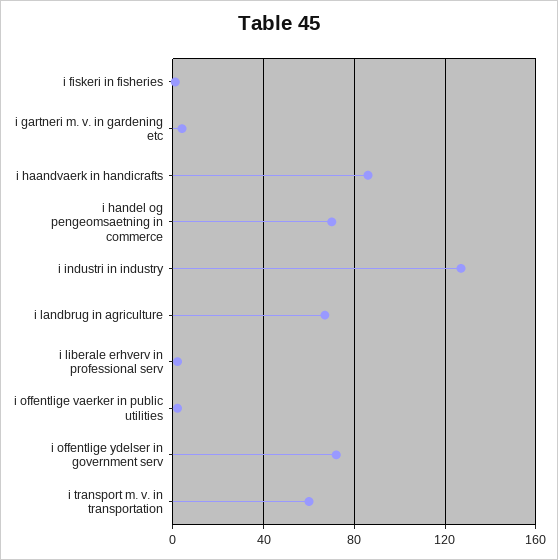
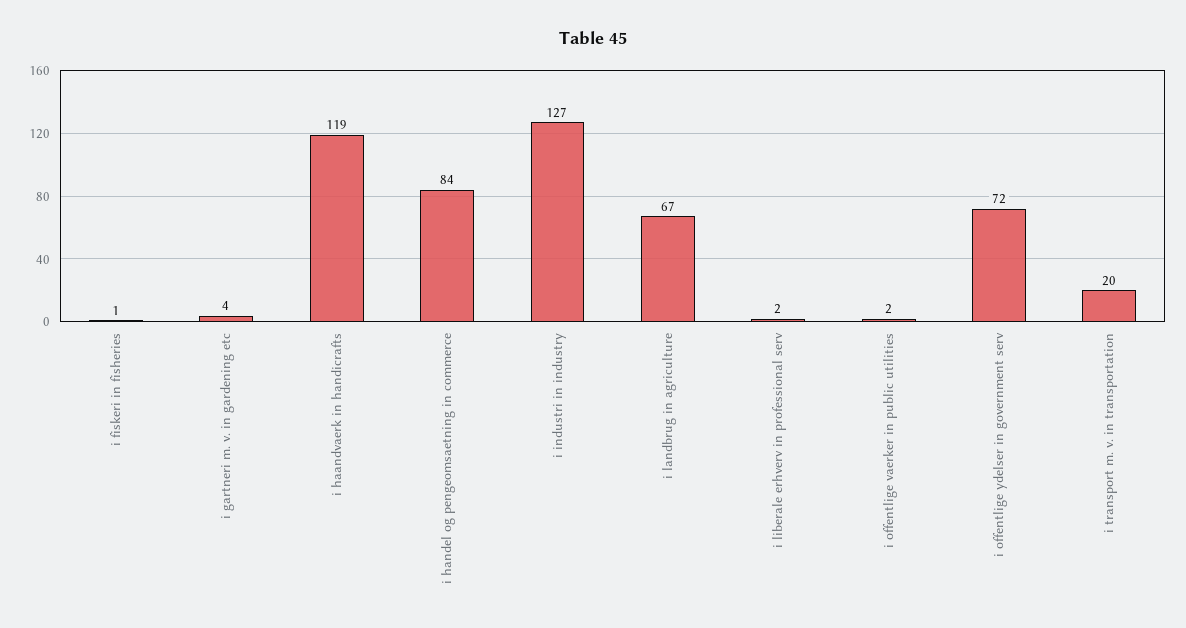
i haandvaerk in handicrafts: 85 -> 119
i handel og pengeomsaetning in commerce: 70 -> 84
i transport m. v. in transportation: 60 -> 20

